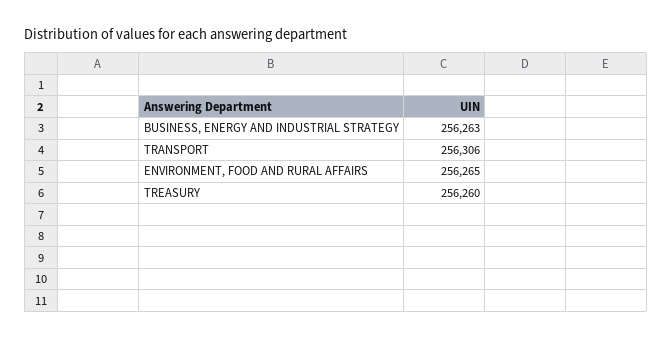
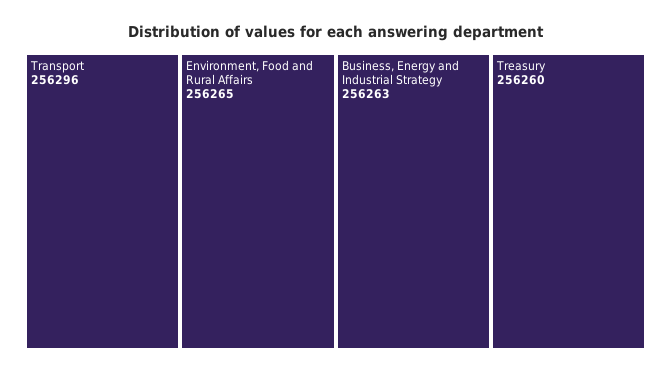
TRANSPORT: 256306 -> 256296

